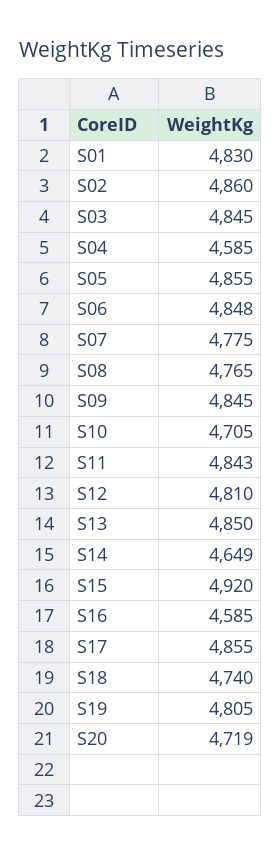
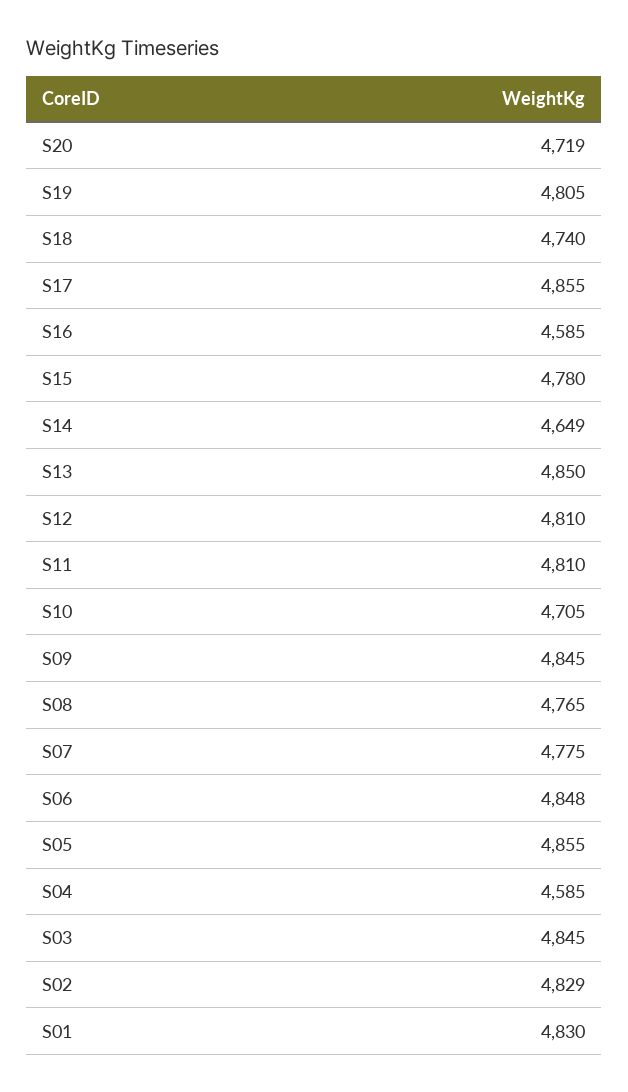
S02: 4860 -> 4829
S11: 4843 -> 4810
S15: 4920 -> 4780

